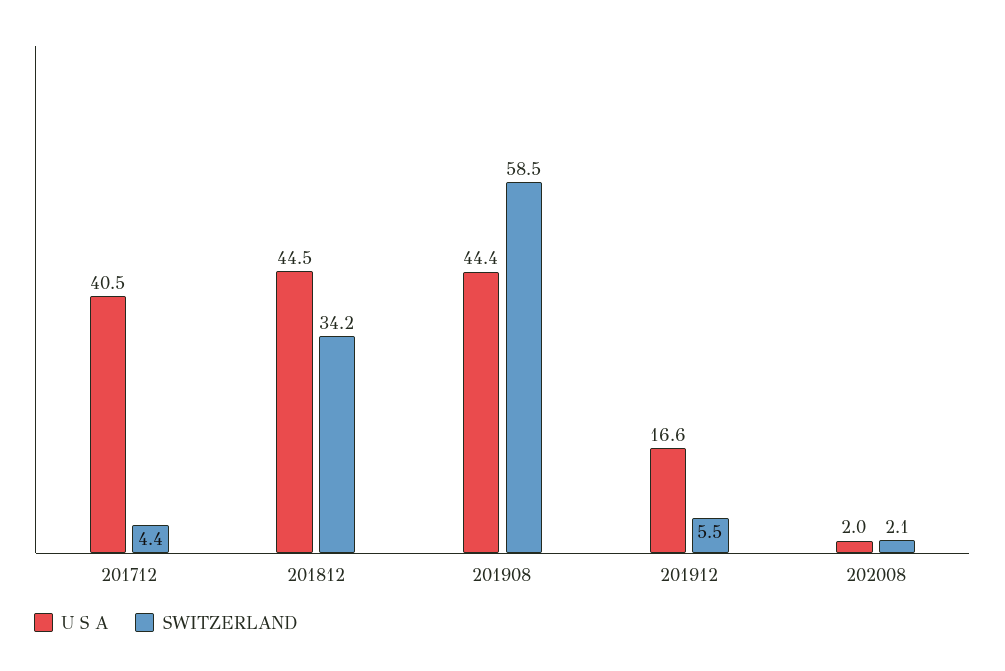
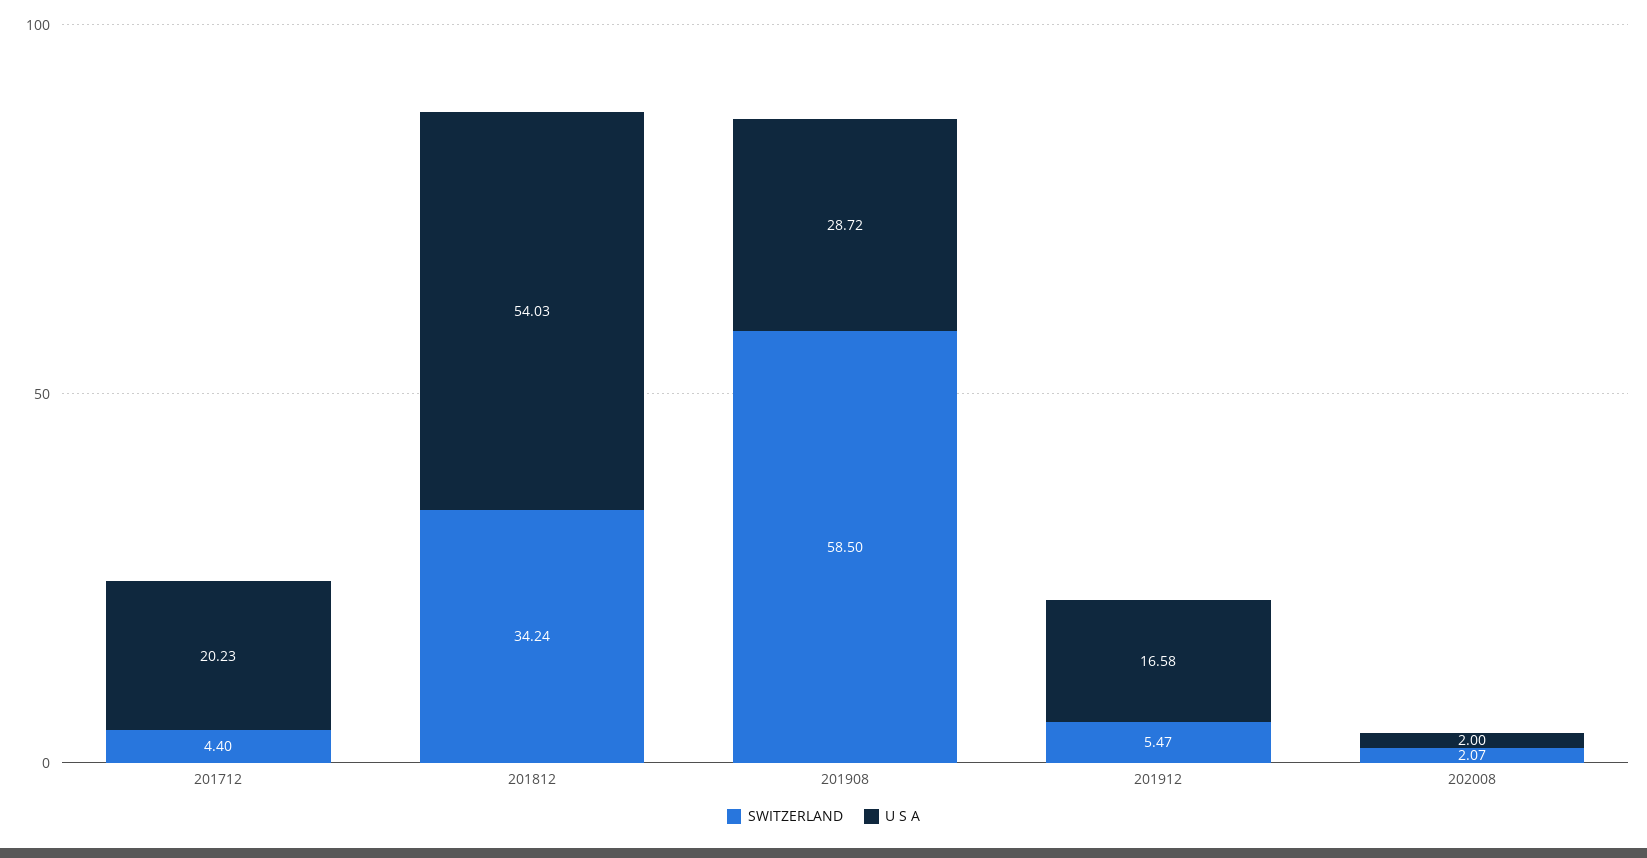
U S A, 201712: 40.5 -> 20.23
U S A, 201812: 44.5 -> 54.03
U S A, 201908: 44.4 -> 28.72

